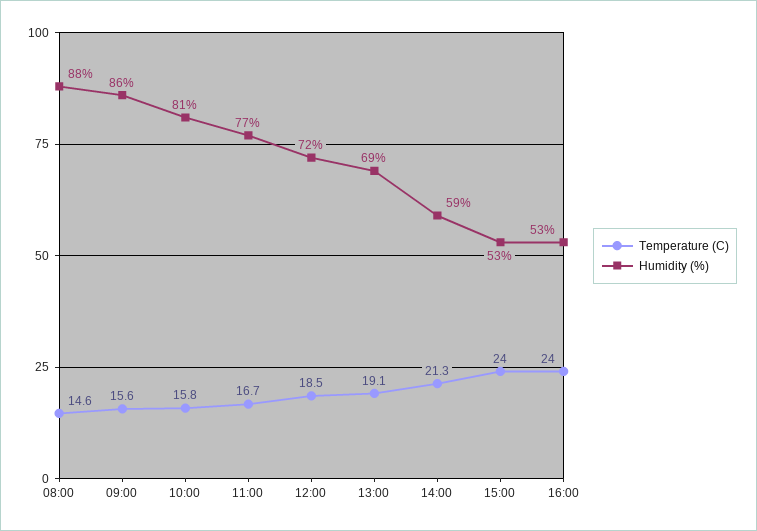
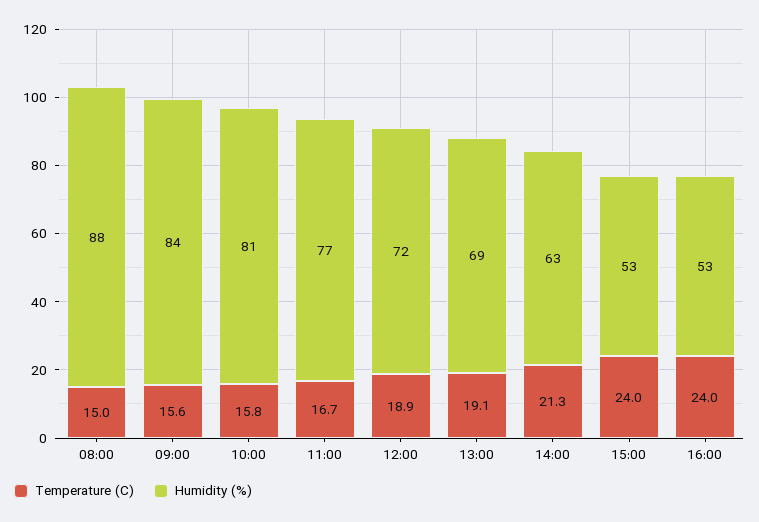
Temperature (C), 08:00: 14.6 -> 15
Humidity (%), 09:00: 86 -> 84
Temperature (C), 12:00: 18.5 -> 18.9
Humidity (%), 14:00: 59 -> 63

